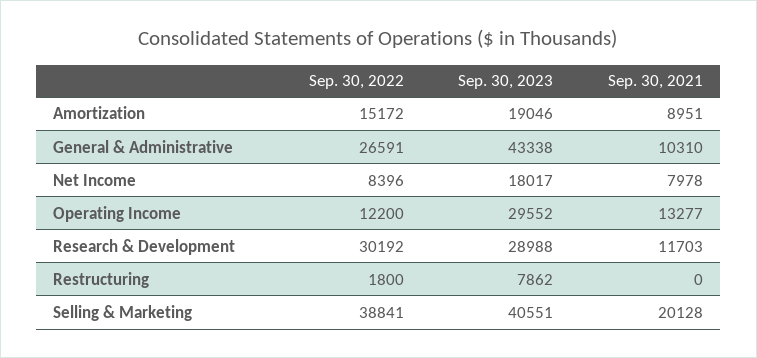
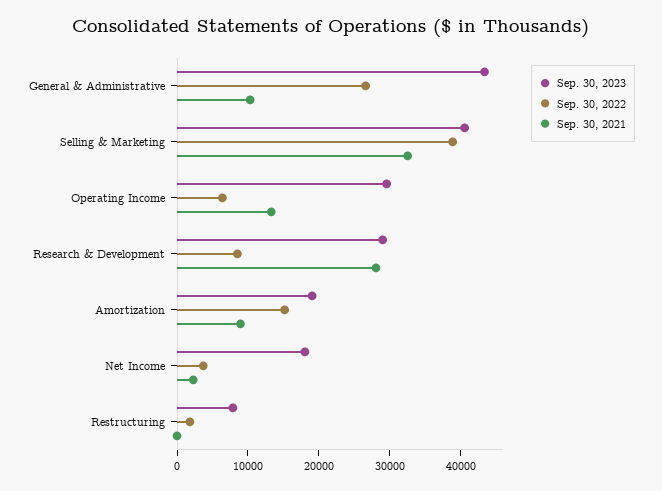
Sep. 30, 2022, Net Income: 8396 -> 4000
Sep. 30, 2021, Net Income: 7978 -> 2000
Sep. 30, 2022, Operating Income: 12200 -> 6000
Sep. 30, 2022, Research & Development: 30192 -> 8000
Sep. 30, 2021, Research & Development: 11703 -> 28000
Sep. 30, 2021, Selling & Marketing: 20128 -> 32000

